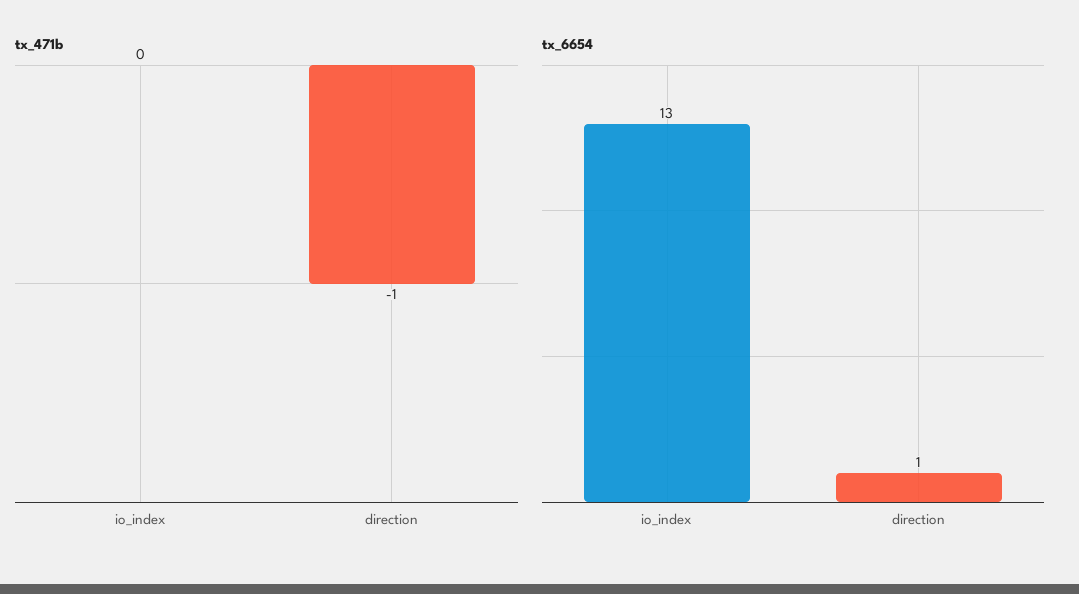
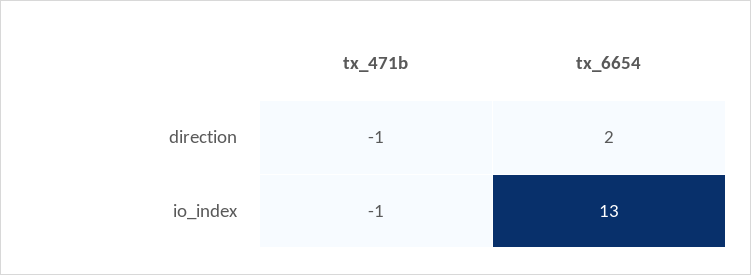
tx_471b, io_index: 0 -> -1
tx_6654, direction: 1 -> 2

